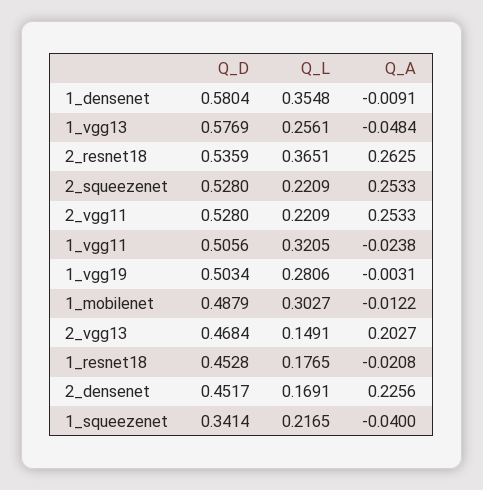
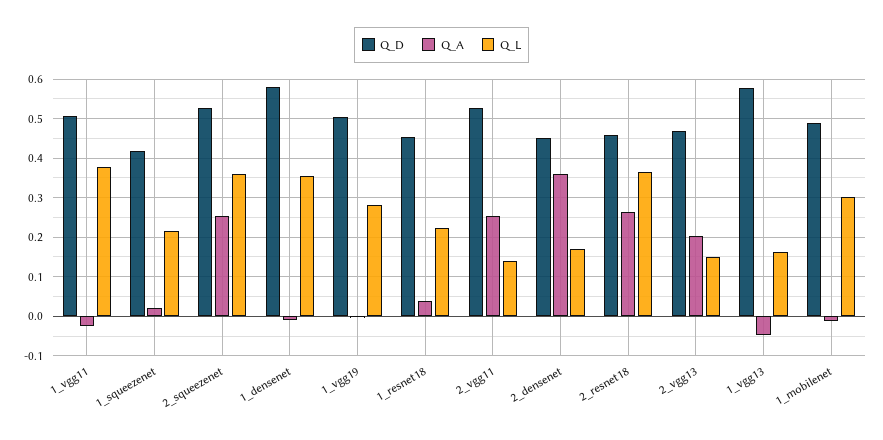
Q_L, 1_vgg13: 0.2561 -> 0.16
Q_D, 2_resnet18: 0.5359 -> 0.46
Q_L, 2_squeezenet: 0.2209 -> 0.36
Q_L, 2_vgg11: 0.2209 -> 0.14
Q_L, 1_vgg11: 0.3205 -> 0.38
Q_L, 1_resnet18: 0.1765 -> 0.22
Q_A, 1_resnet18: -0.0208 -> 0.04
Q_A, 2_densenet: 0.2256 -> 0.36
Q_D, 1_squeezenet: 0.3414 -> 0.42
Q_A, 1_squeezenet: -0.04 -> 0.02

